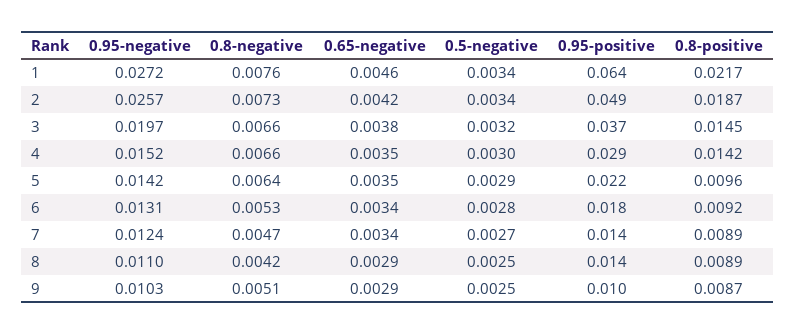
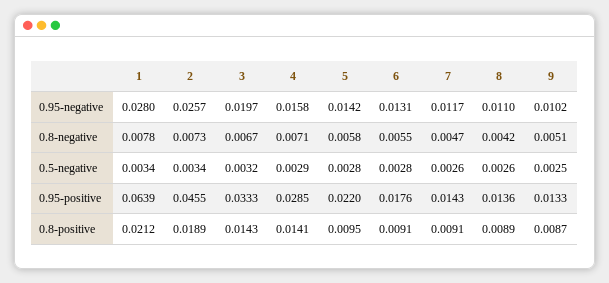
0.95-negative, 1: 0.0272 -> 0.028
0.8-negative, 1: 0.0076 -> 0.0078
0.65-negative, 1: 0.0046 -> none
0.8-positive, 1: 0.0217 -> 0.0212
0.65-negative, 2: 0.0042 -> none
0.95-positive, 2: 0.049 -> 0.0455
0.8-positive, 2: 0.0187 -> 0.0189
0.8-negative, 3: 0.0066 -> 0.0067
0.65-negative, 3: 0.0038 -> none
0.95-positive, 3: 0.037 -> 0.0333
0.8-positive, 3: 0.0145 -> 0.0143
0.95-negative, 4: 0.0152 -> 0.0158
0.8-negative, 4: 0.0066 -> 0.0071
0.65-negative, 4: 0.0035 -> none
0.5-negative, 4: 0.003 -> 0.0029
0.8-positive, 4: 0.0142 -> 0.0141
0.8-negative, 5: 0.0064 -> 0.0058
0.65-negative, 5: 0.0035 -> none
0.5-negative, 5: 0.0029 -> 0.0028
0.8-positive, 5: 0.0096 -> 0.0095
0.8-negative, 6: 0.0053 -> 0.0055
0.65-negative, 6: 0.0034 -> none
0.8-positive, 6: 0.0092 -> 0.0091
0.95-negative, 7: 0.0124 -> 0.0117
0.65-negative, 7: 0.0034 -> none
0.5-negative, 7: 0.0027 -> 0.0026
0.8-positive, 7: 0.0089 -> 0.0091
0.65-negative, 8: 0.0029 -> none
0.5-negative, 8: 0.0025 -> 0.0026
0.95-negative, 9: 0.0103 -> 0.0102
0.65-negative, 9: 0.0029 -> none
0.95-positive, 9: 0.01 -> 0.0133

